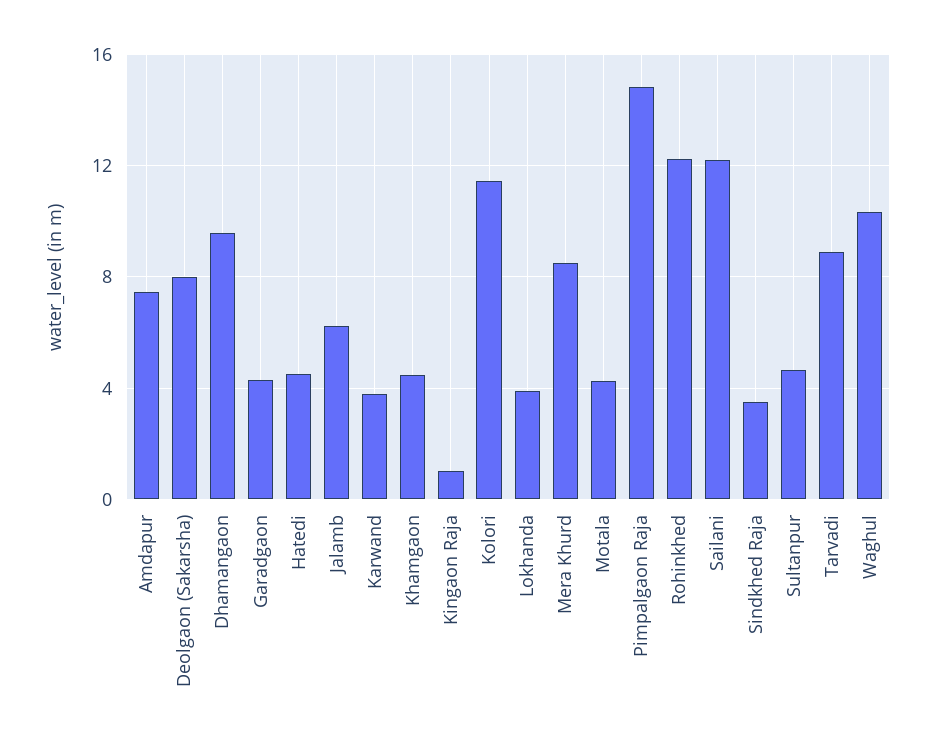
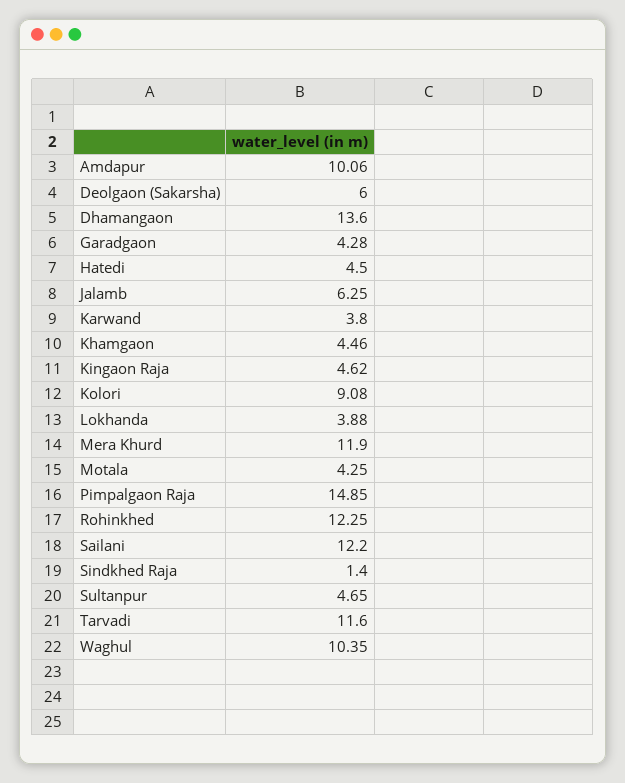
Amdapur: 7.5 -> 10.06
Deolgaon (Sakarsha): 8 -> 6
Dhamangaon: 9.5 -> 13.6
Kingaon Raja: 1 -> 4.62
Kolori: 11.5 -> 9.08
Mera Khurd: 8.5 -> 11.9
Sindkhed Raja: 3.5 -> 1.4
Tarvadi: 9 -> 11.6

